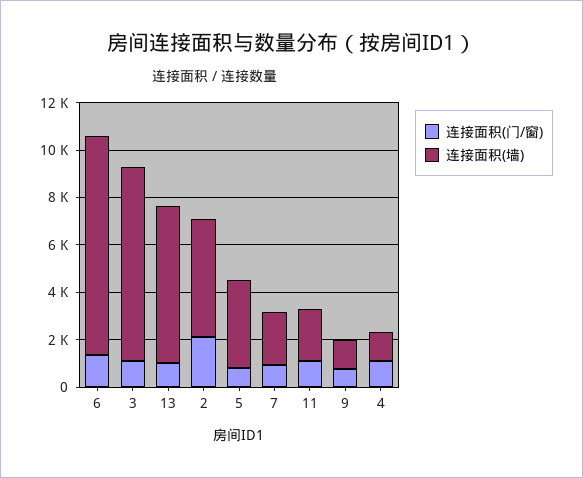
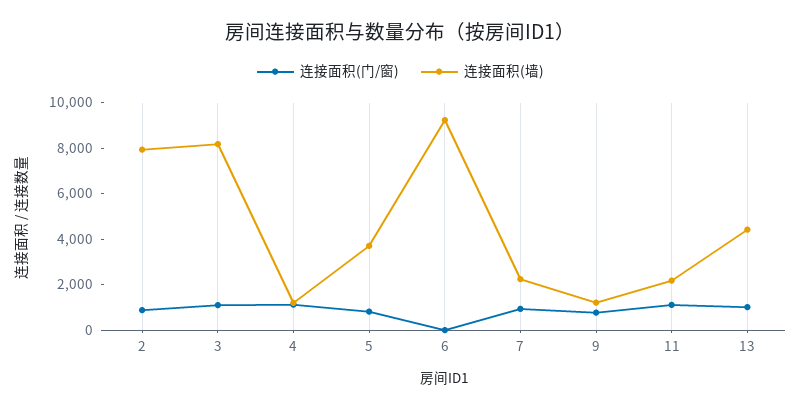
连接面积(门/窗), 6: 1500 -> 0
连接面积(墙), 13: 6500 -> 4500
连接面积(门/窗), 2: 2000 -> 1000
连接面积(墙), 2: 5000 -> 8000

